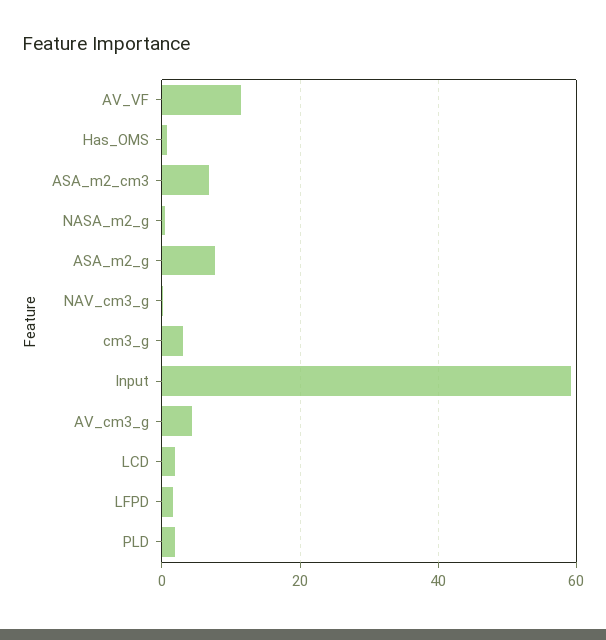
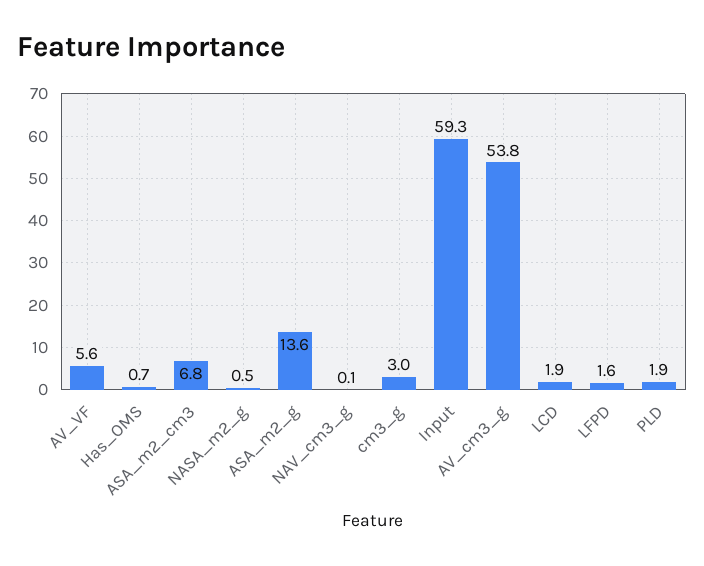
AV_VF: 12 -> 5.6
ASA_m2_g: 8 -> 13.6
AV_cm3_g: 4 -> 53.8

